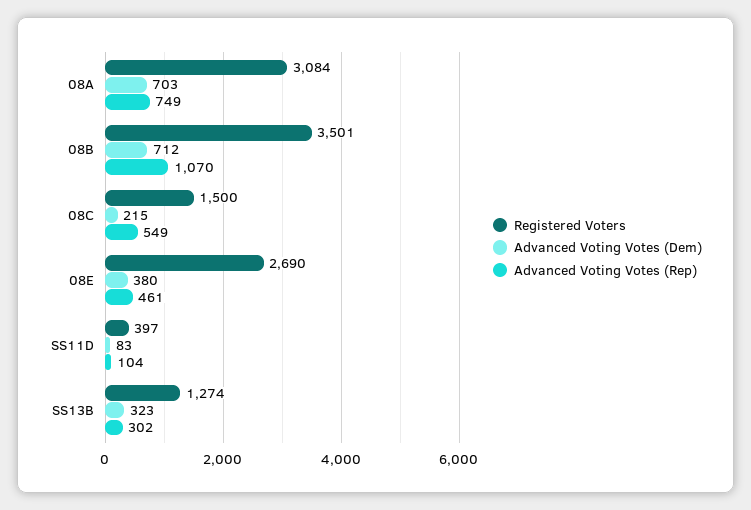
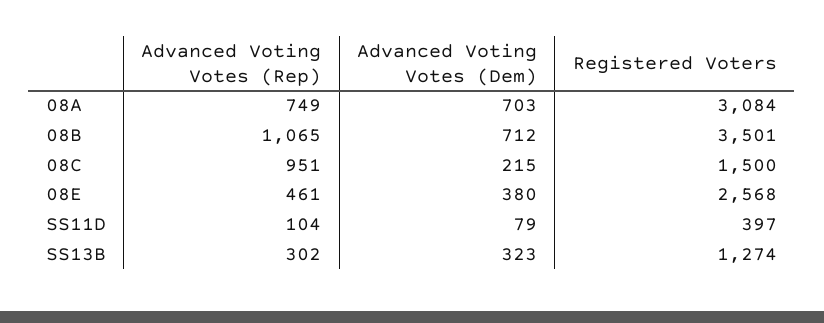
Advanced Voting Votes (Rep), 08B: 1070 -> 1065
Advanced Voting Votes (Rep), 08C: 549 -> 951
Registered Voters, 08E: 2690 -> 2568
Advanced Voting Votes (Dem), SS11D: 83 -> 79

